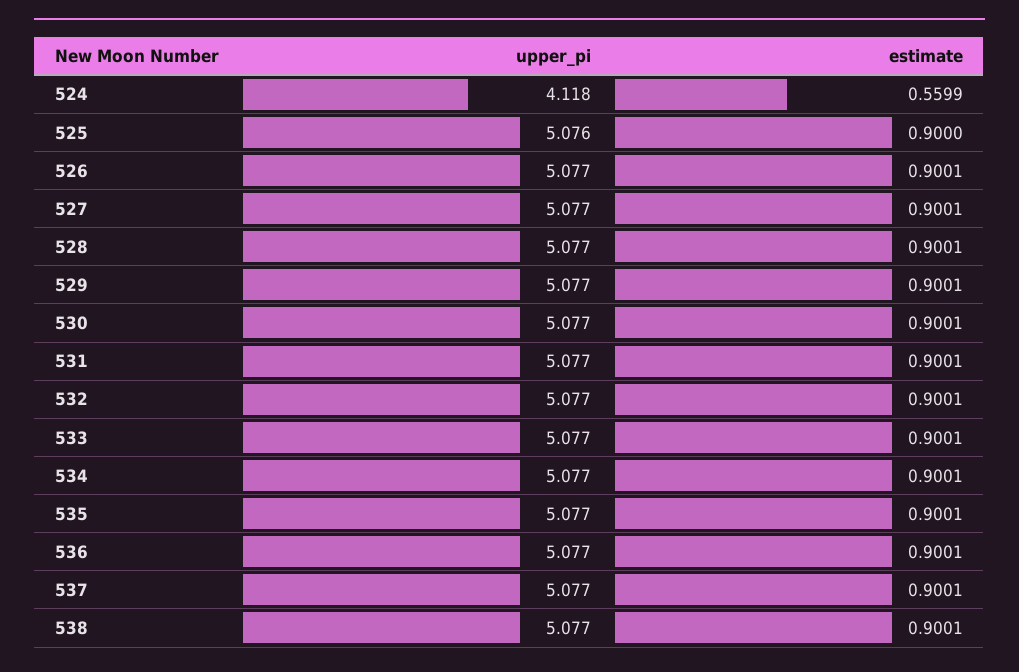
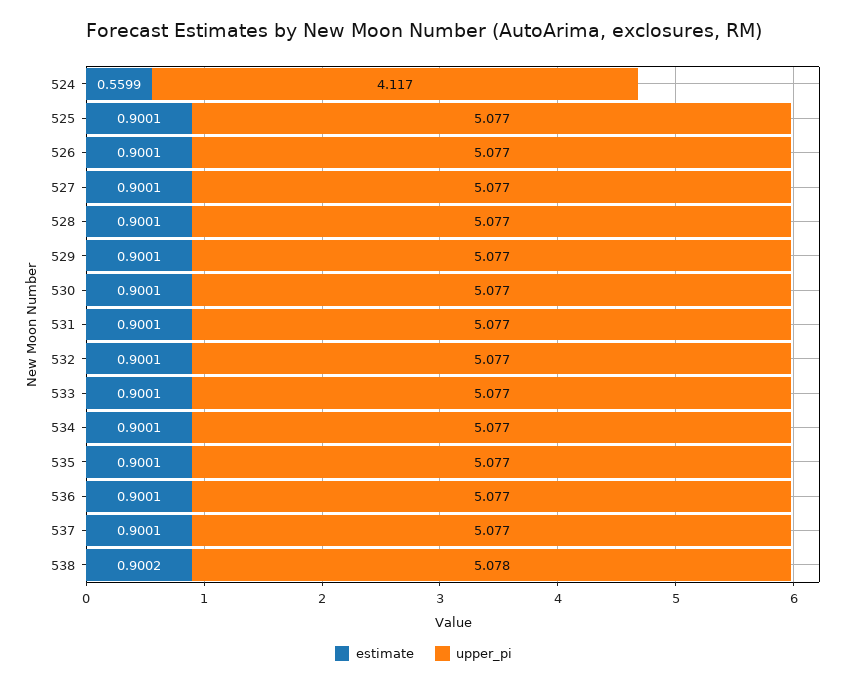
upper_pi, 524: 4.118 -> 4.117
upper_pi, 525: 5.076 -> 5.077
estimate, 525: 0.9 -> 0.9001
upper_pi, 538: 5.077 -> 5.078
estimate, 538: 0.9001 -> 0.9002

